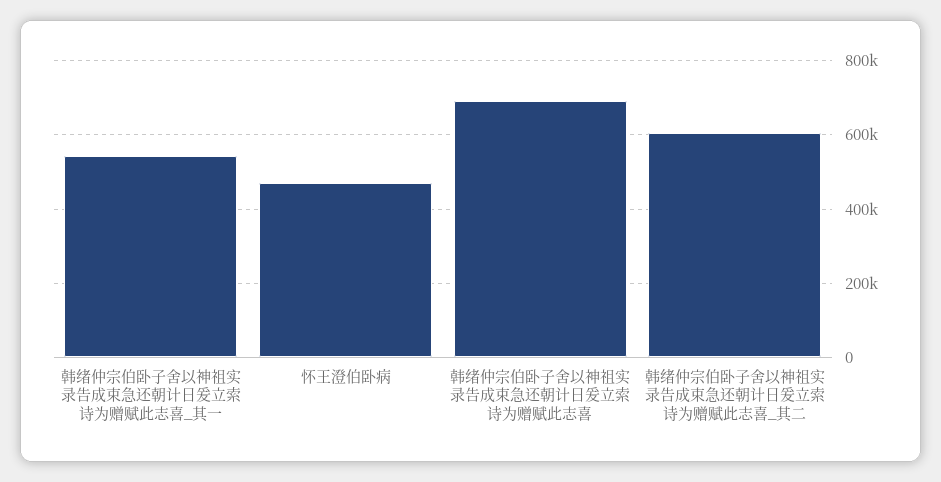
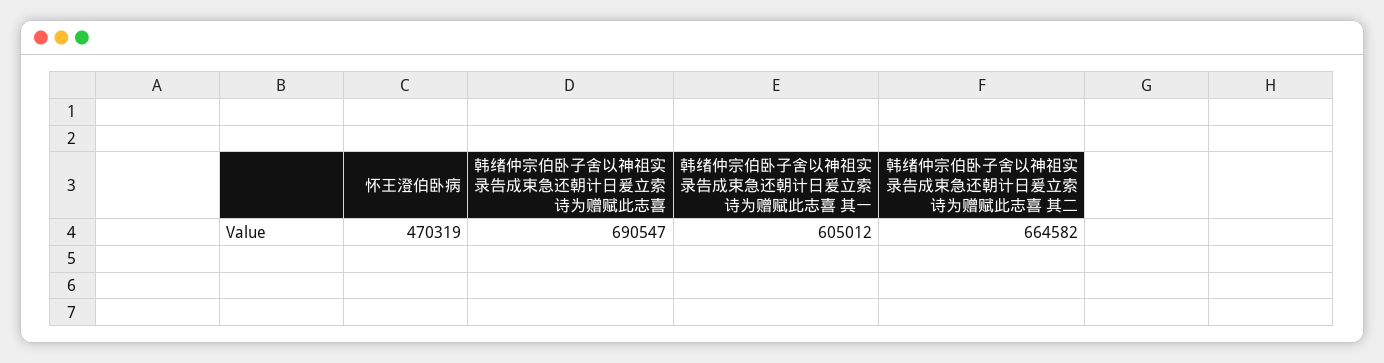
韩绪仲宗伯卧子舍以神祖实录告成束急还朝计日爰立索诗为赠赋此志喜_其一: 540000 -> 605012
韩绪仲宗伯卧子舍以神祖实录告成束急还朝计日爰立索诗为赠赋此志喜_其二: 600000 -> 664582

